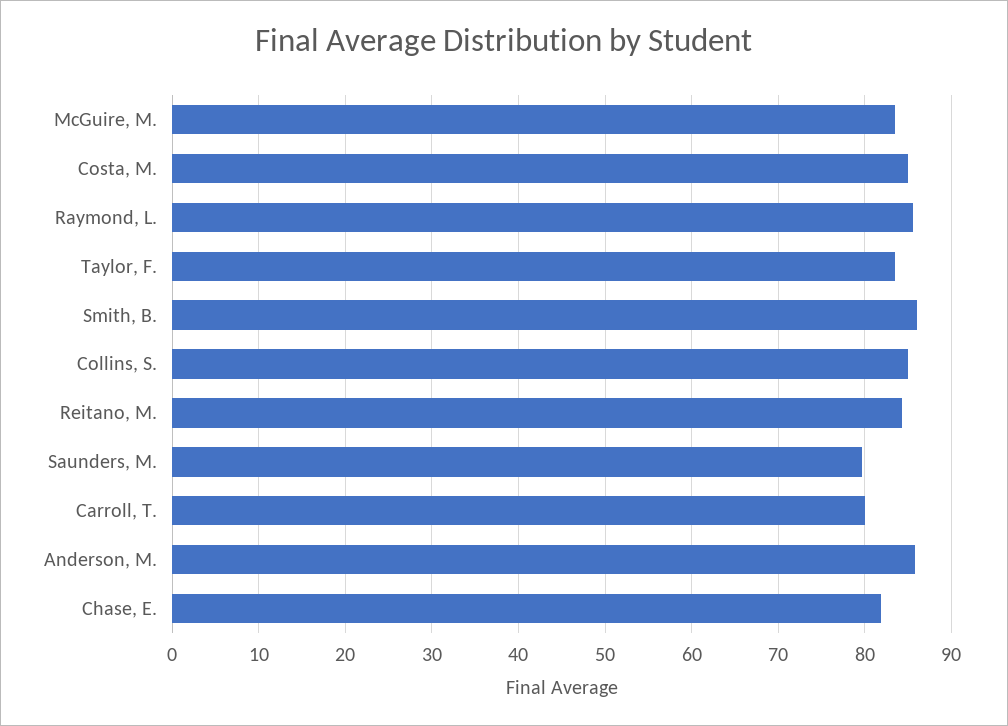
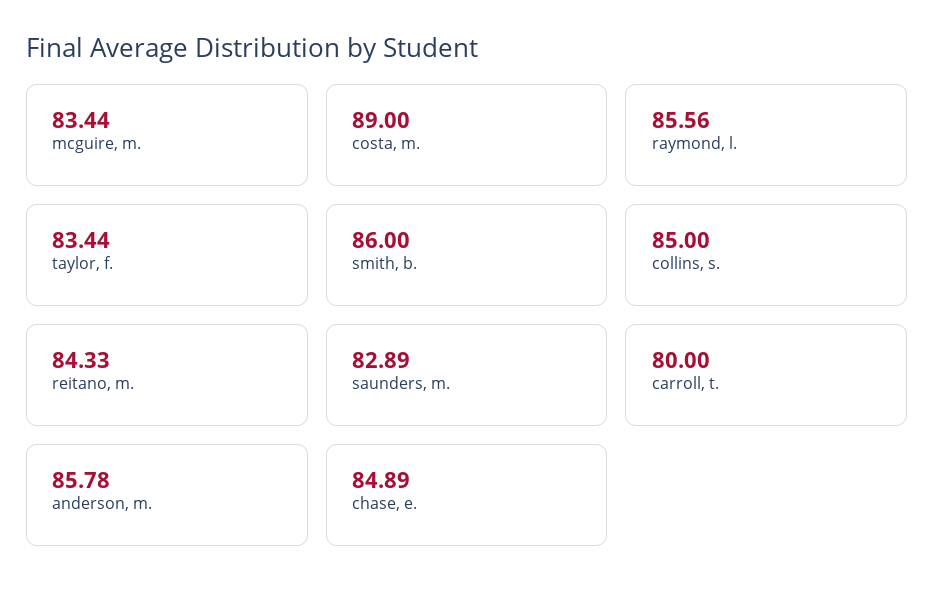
Costa, M.: 85 -> 89
Saunders, M.: 80 -> 82.89
Chase, E.: 82 -> 84.89

